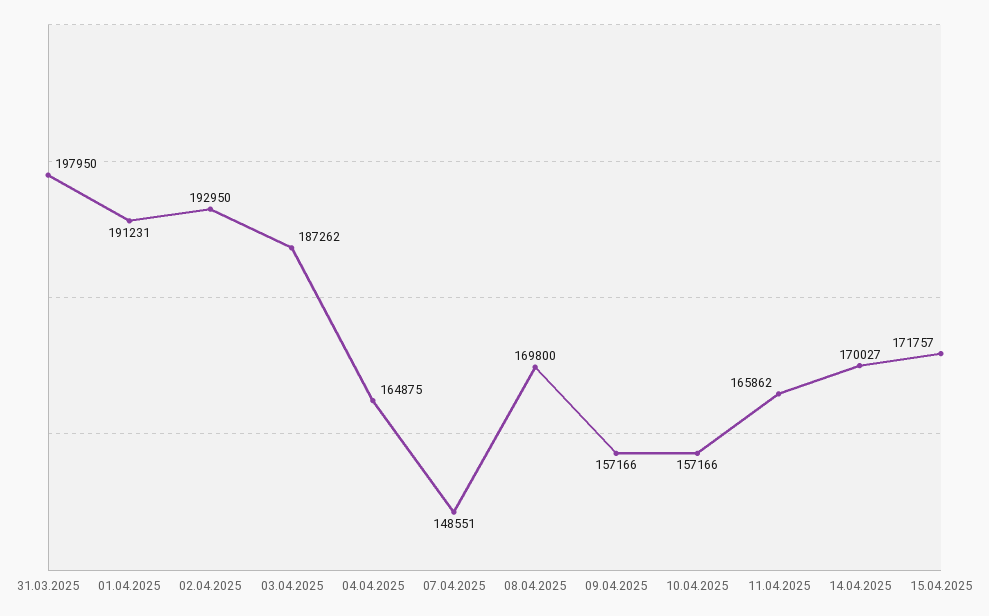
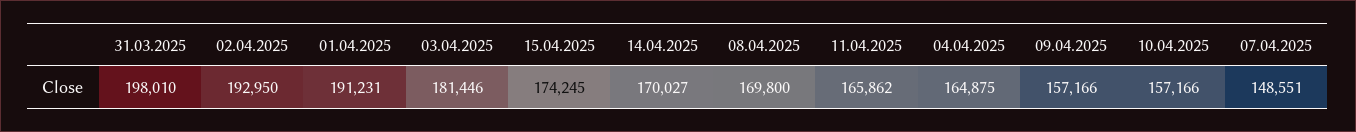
31.03.2025: 197950 -> 198010
03.04.2025: 187262 -> 181446
15.04.2025: 171757 -> 174245

